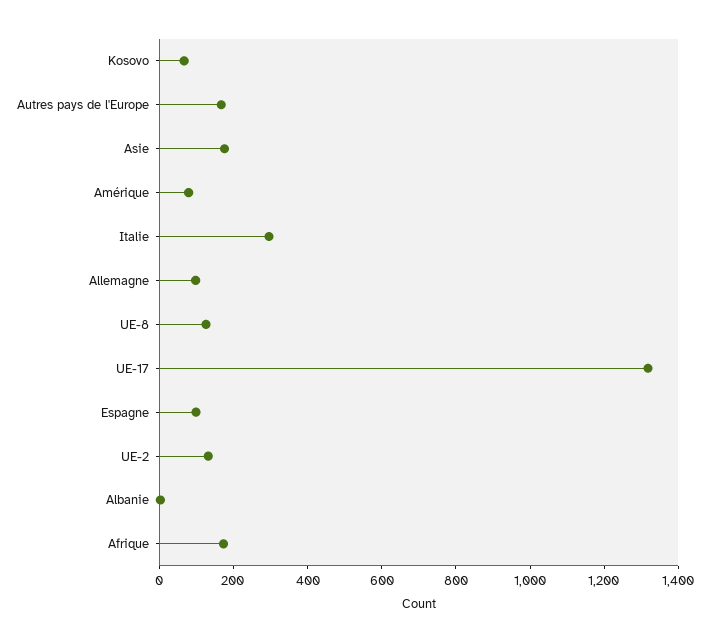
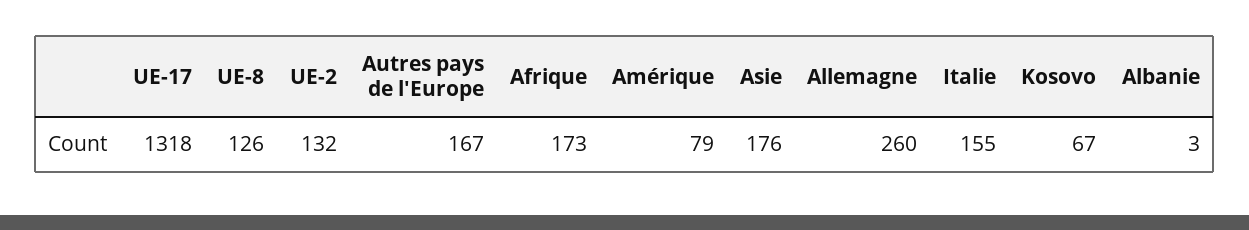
Italie: 300 -> 155
Allemagne: 100 -> 260
Espagne: 100 -> none

